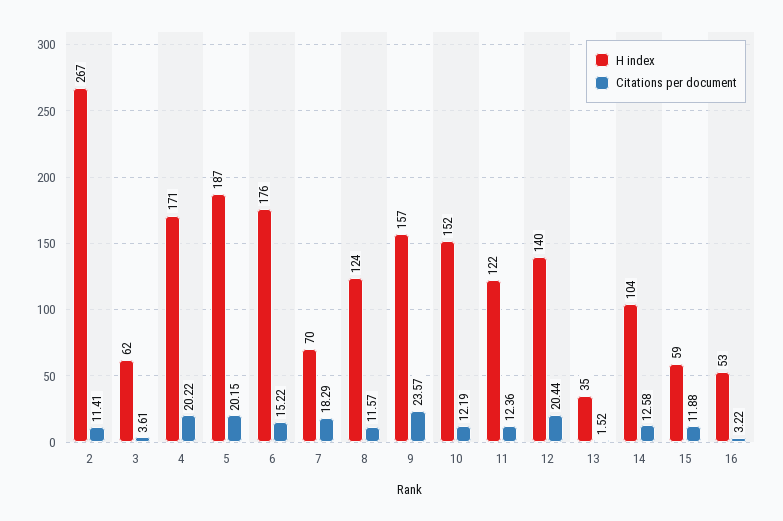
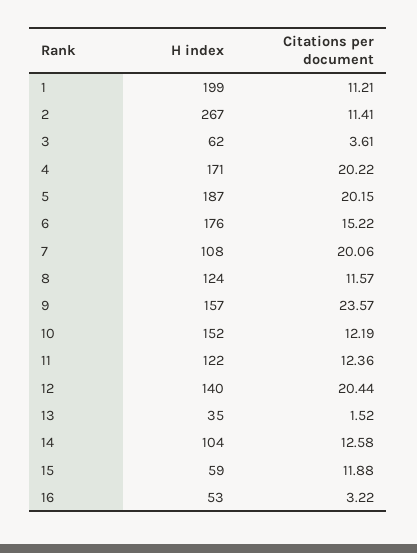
H index, 7: 70 -> 108
Citations per document, 7: 18.29 -> 20.06
H index, 1: none -> 199
Citations per document, 1: none -> 11.21

